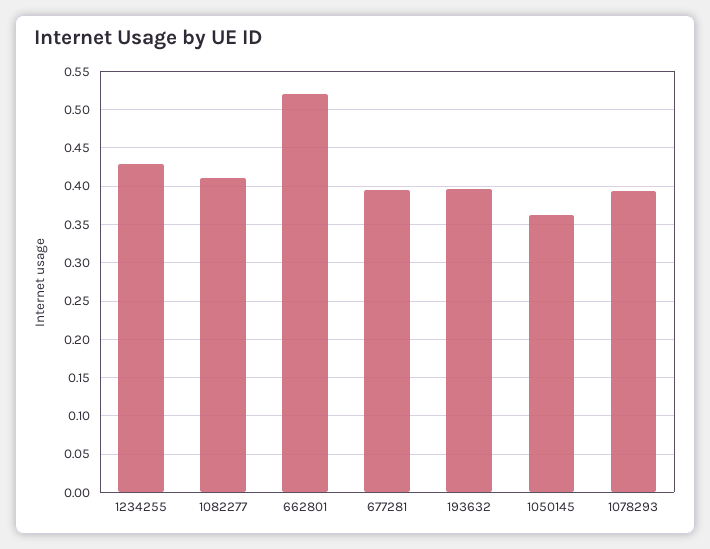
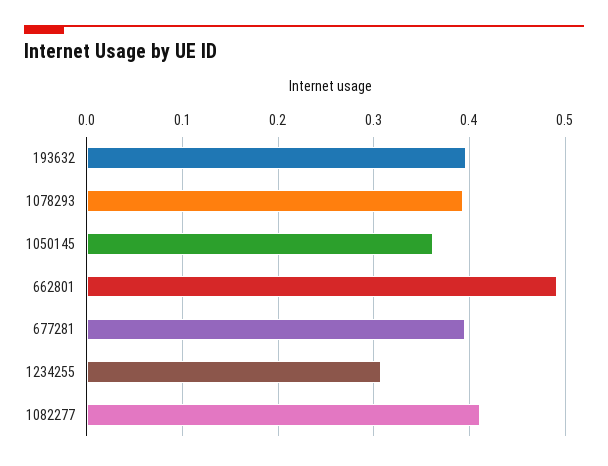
1234255: 0.43 -> 0.31
662801: 0.52 -> 0.49

